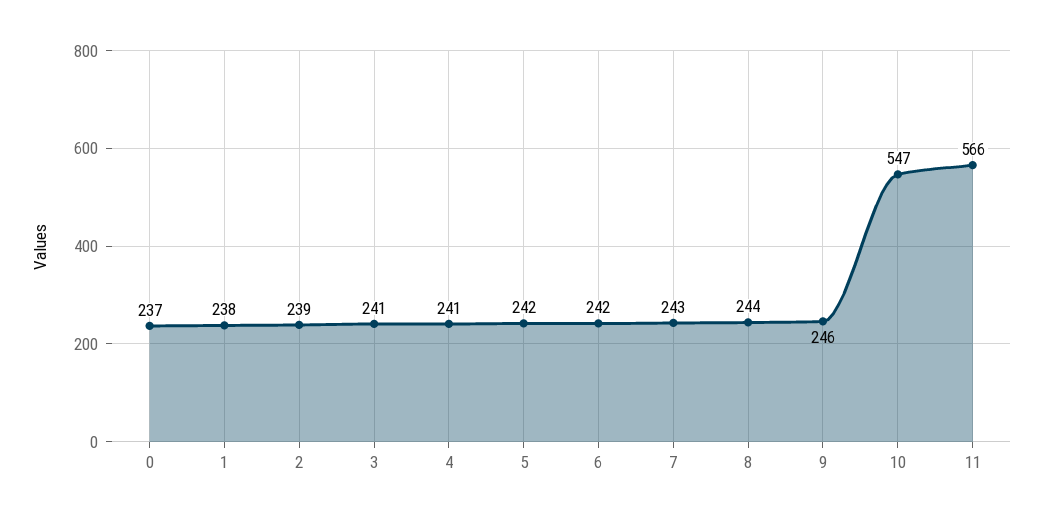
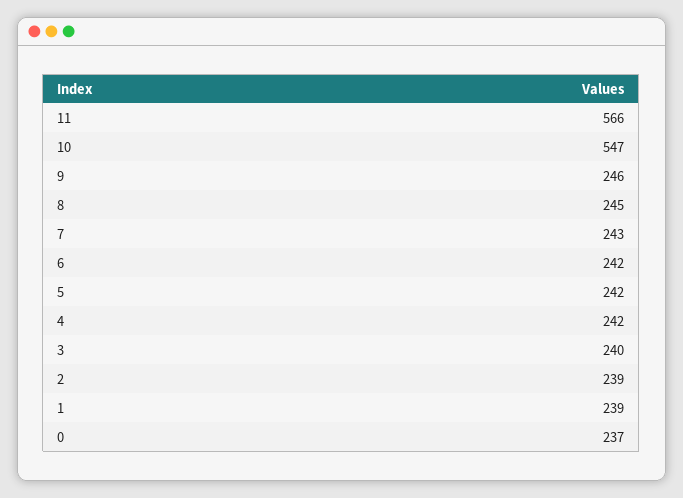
1: 238 -> 239
3: 241 -> 240
4: 241 -> 242
8: 244 -> 245

